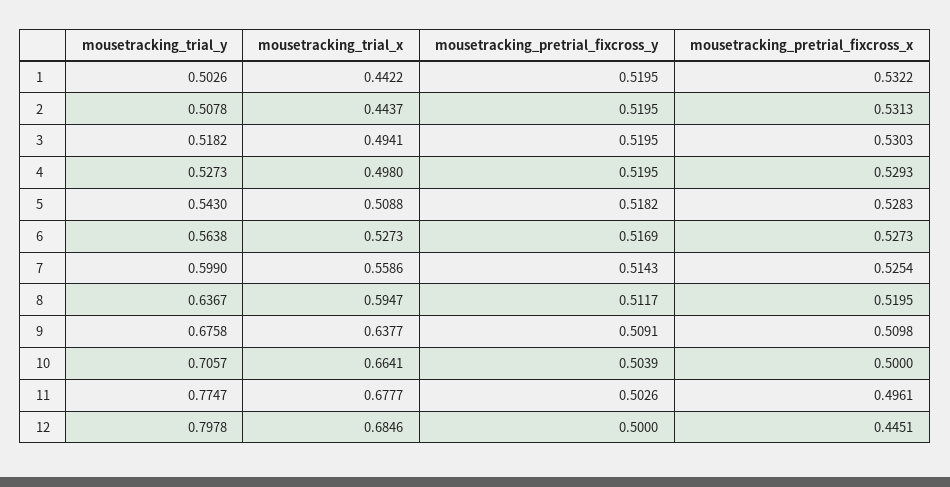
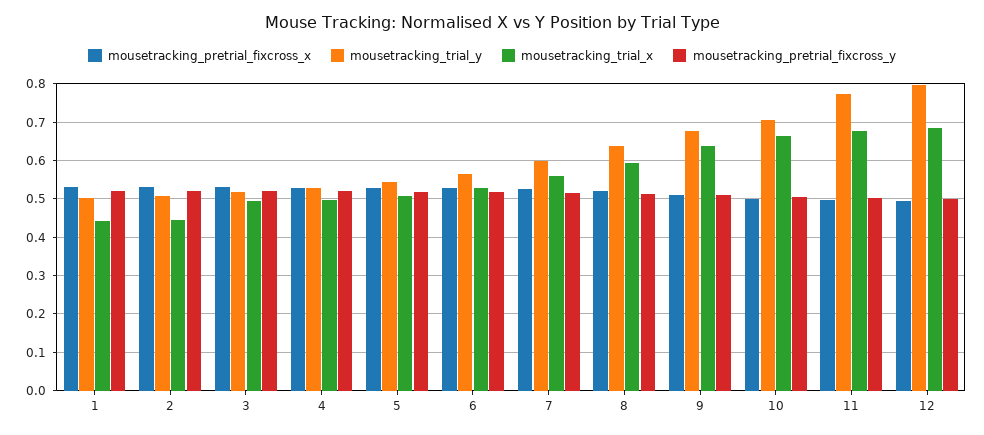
mousetracking_pretrial_fixcross_x, 12: 0.4451 -> 0.5

